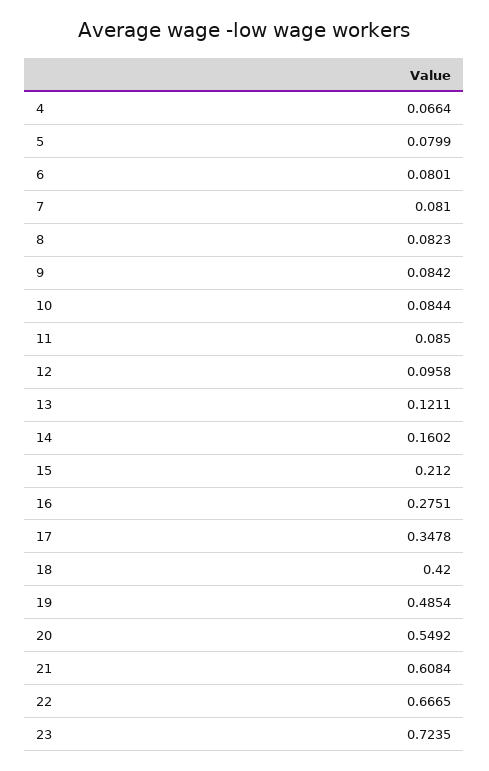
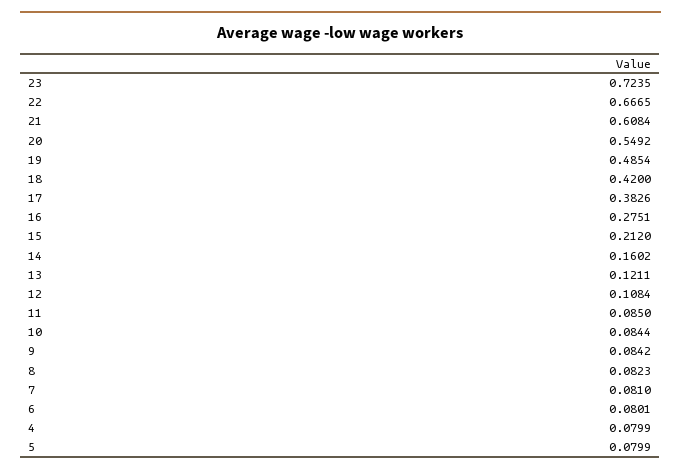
4: 0.0664 -> 0.0799
12: 0.0958 -> 0.1084
17: 0.3478 -> 0.3826

